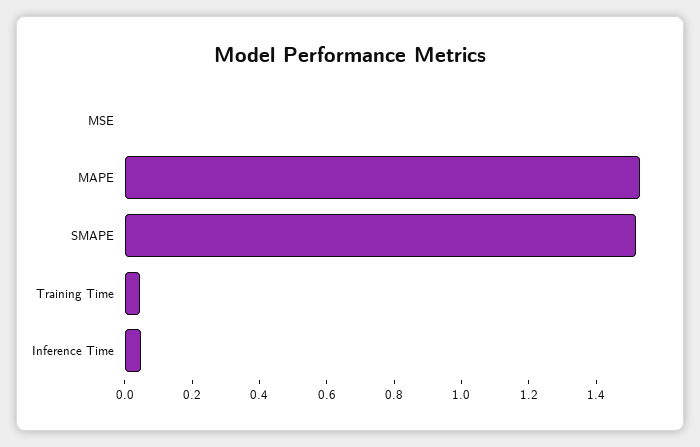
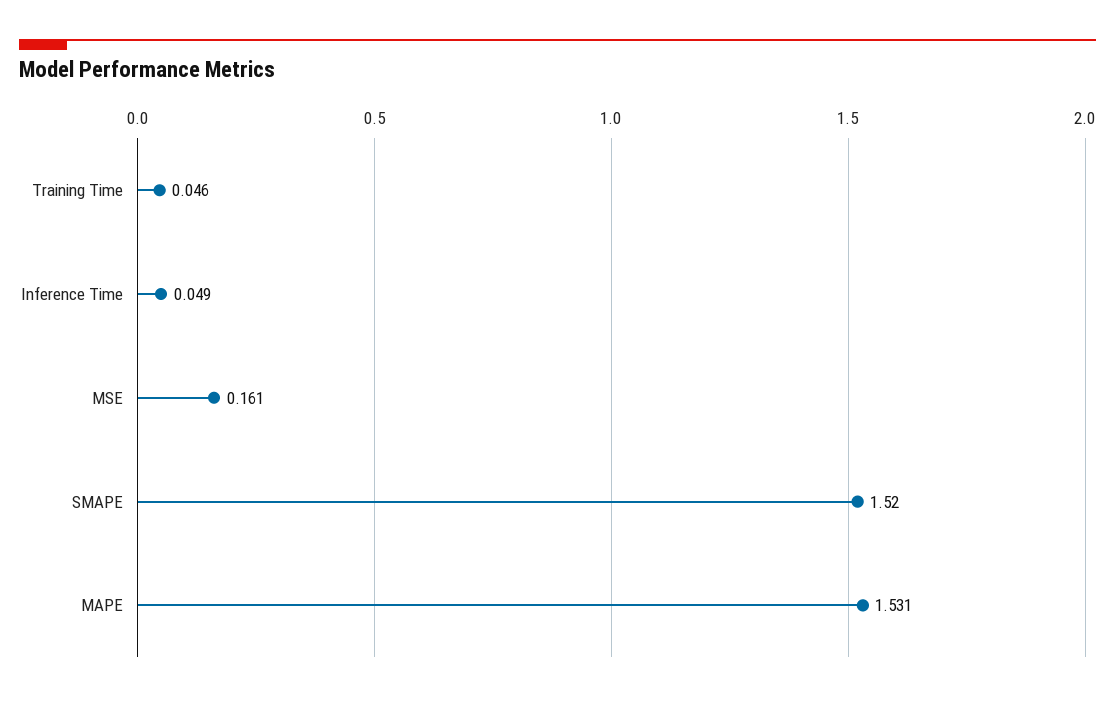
MSE: 0 -> 0.161

